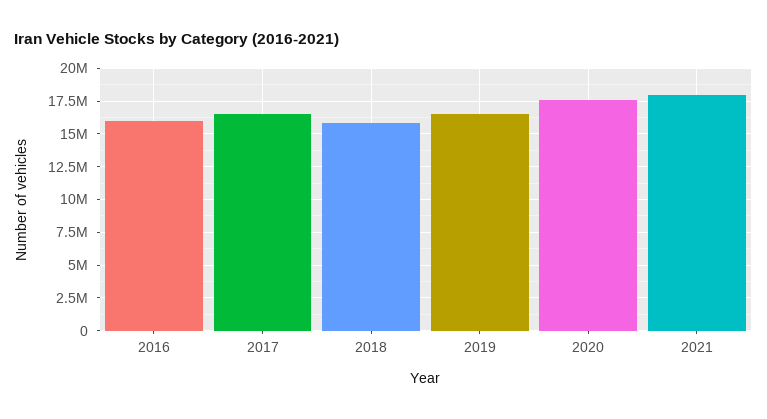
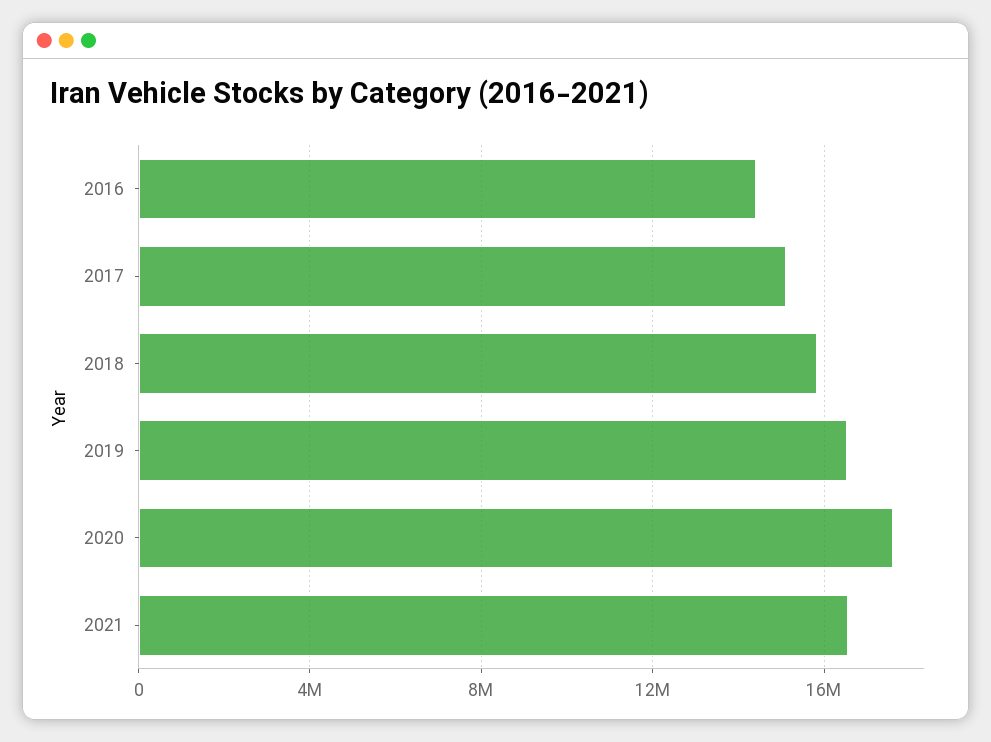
2016: 16000000 -> 14500000
2017: 16500000 -> 15000000
2021: 18000000 -> 16500000

